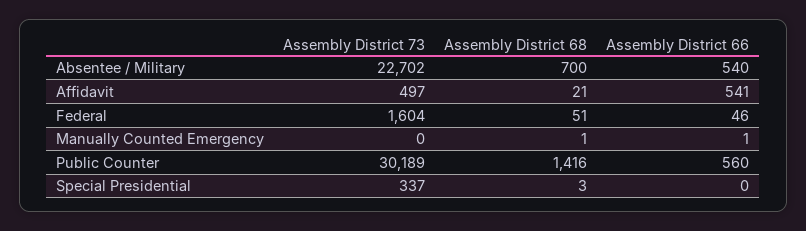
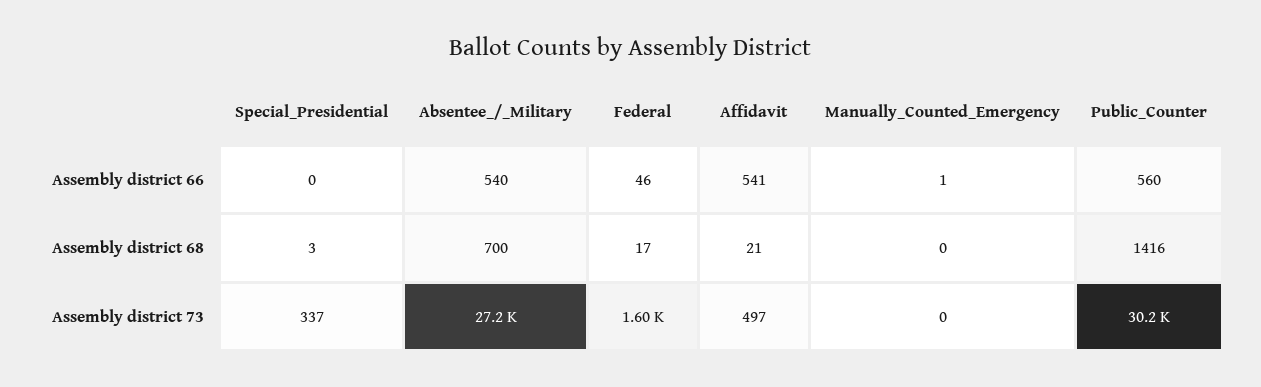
Assembly District 73, Absentee / Military: 22702 -> 27200
Assembly District 68, Federal: 51 -> 17
Assembly District 68, Manually Counted Emergency: 1 -> 0

